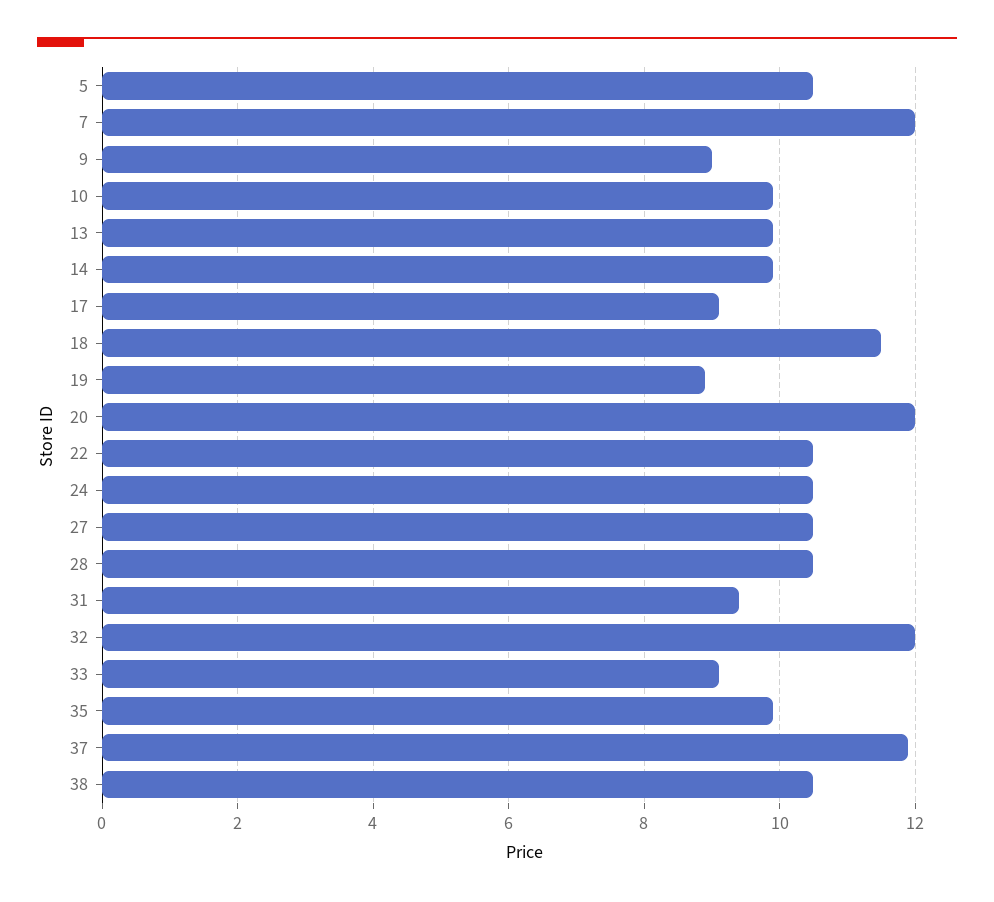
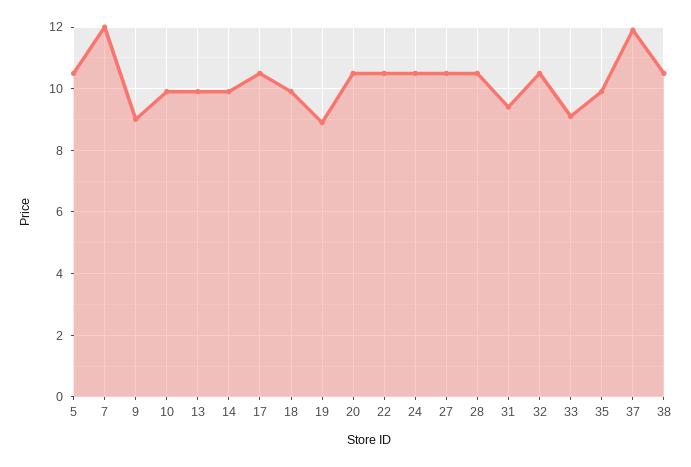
17: 9 -> 10.5
18: 11.5 -> 10
20: 12 -> 10.5
32: 12 -> 10.5

